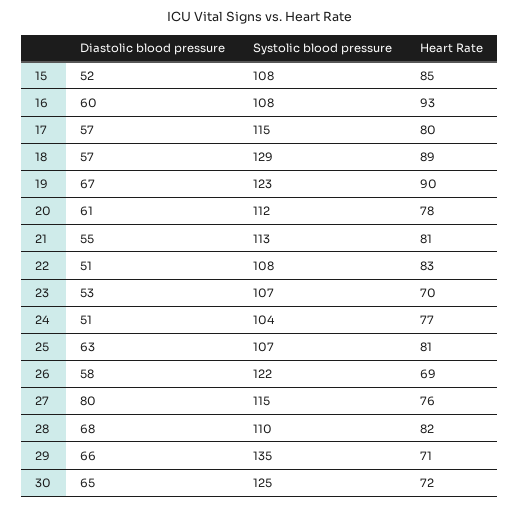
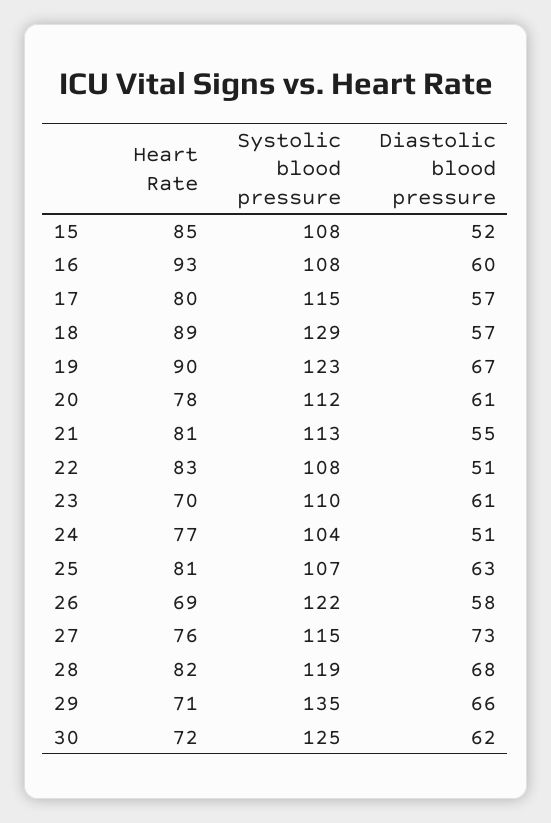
Diastolic blood pressure, 23: 53 -> 61
Systolic blood pressure, 23: 107 -> 110
Diastolic blood pressure, 27: 80 -> 73
Systolic blood pressure, 28: 110 -> 119
Diastolic blood pressure, 30: 65 -> 62

